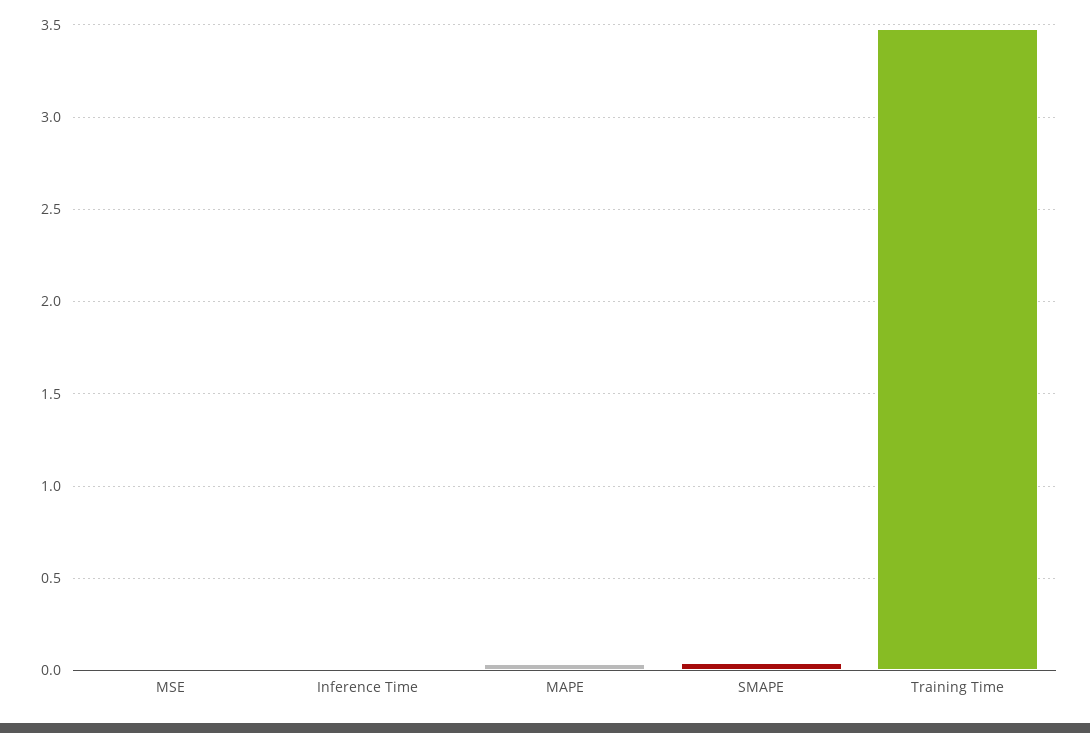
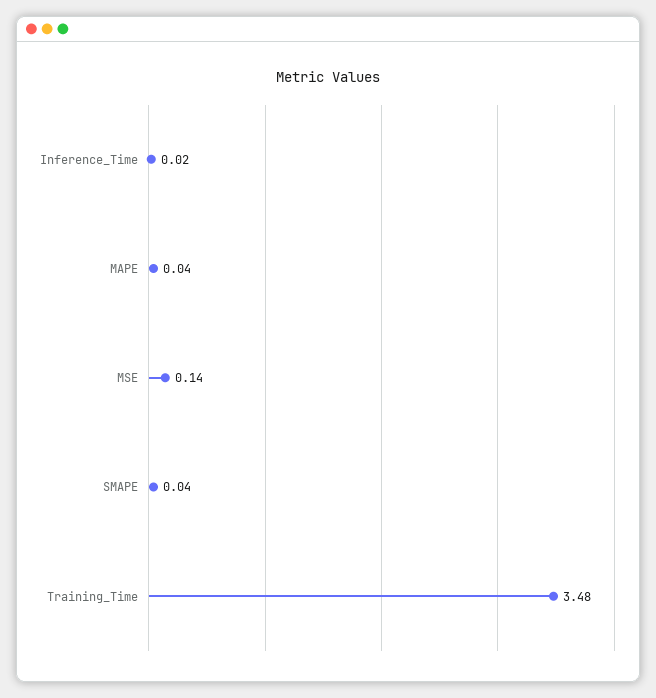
MSE: 0 -> 0.14

